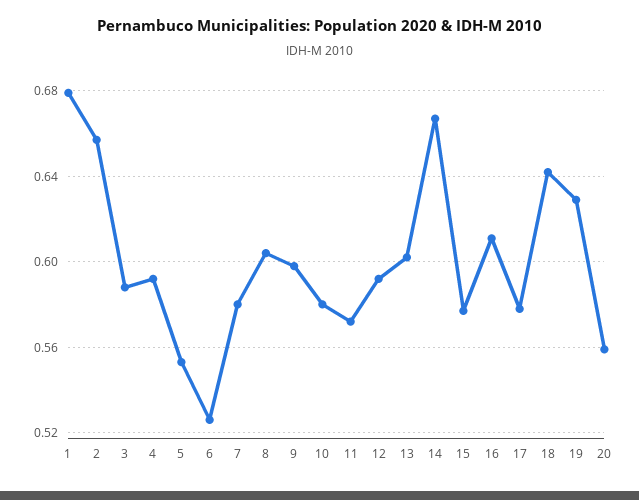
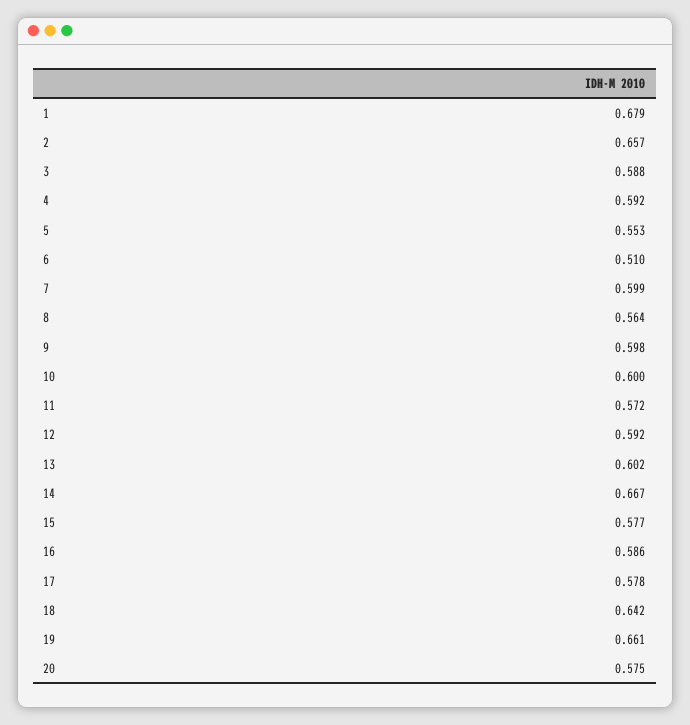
6: 0.525 -> 0.51
7: 0.58 -> 0.599
8: 0.605 -> 0.564
10: 0.58 -> 0.6
16: 0.61 -> 0.586
19: 0.63 -> 0.661
20: 0.56 -> 0.575

